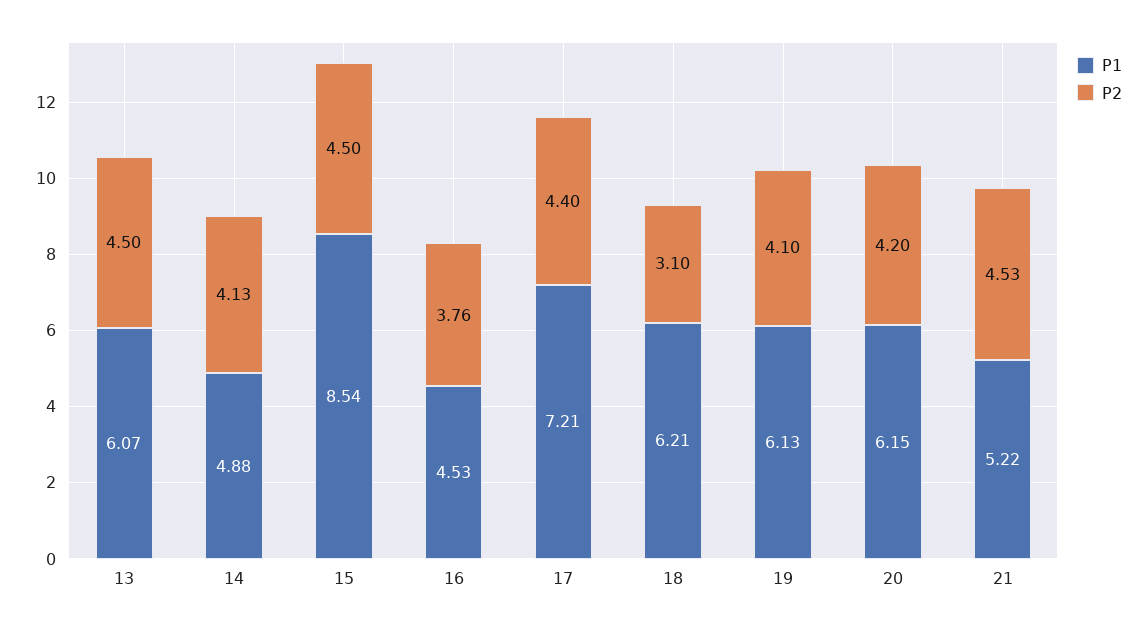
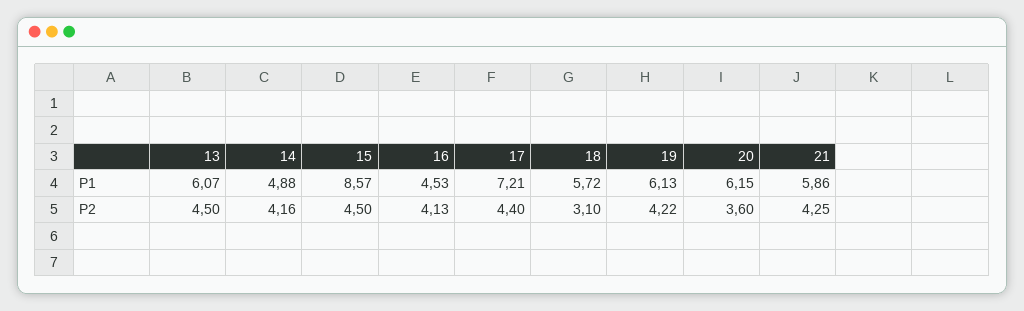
P2, 14: 4.13 -> 4.16
P1, 15: 8.54 -> 8.57
P2, 16: 3.76 -> 4.13
P1, 18: 6.21 -> 5.72
P2, 19: 4.1 -> 4.22
P2, 20: 4.2 -> 3.6
P1, 21: 5.22 -> 5.86
P2, 21: 4.53 -> 4.25

